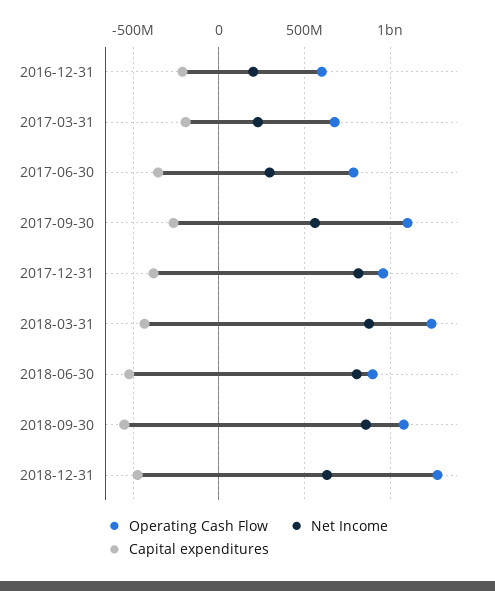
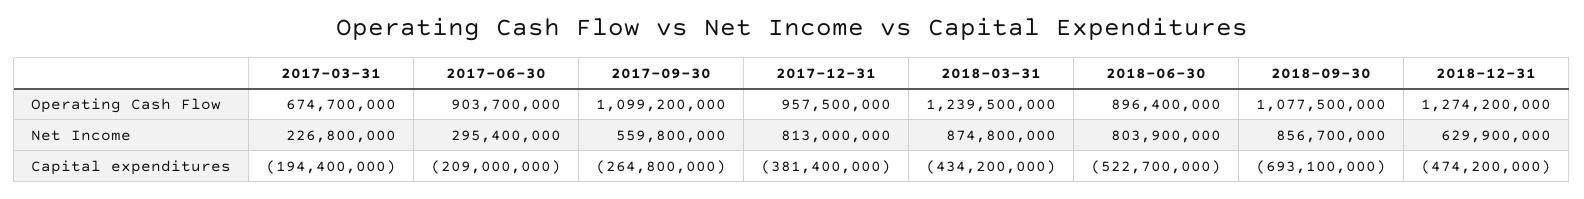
Operating Cash Flow, 2016-12-31: 600000000 -> none
Net Income, 2016-12-31: 200000000 -> none
Capital expenditures, 2016-12-31: -200000000 -> none
Operating Cash Flow, 2017-06-30: 800000000 -> 903700000
Capital expenditures, 2017-06-30: -350000000 -> -209000000
Capital expenditures, 2018-09-30: -550000000 -> -693100000

